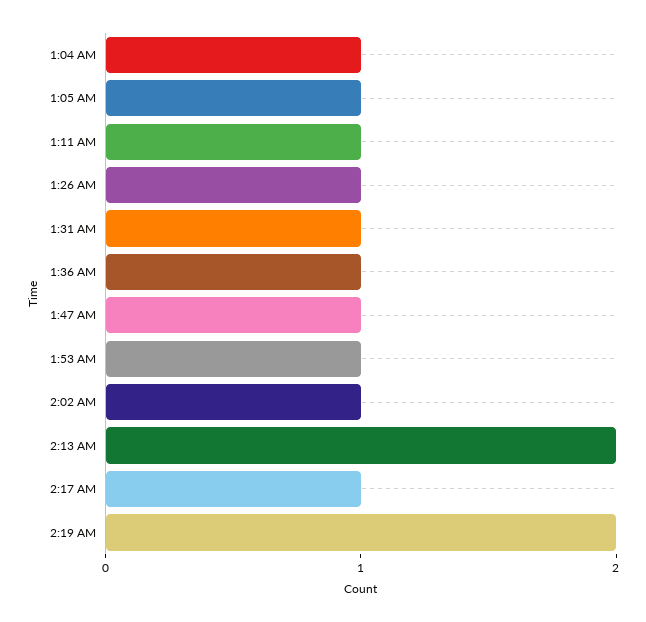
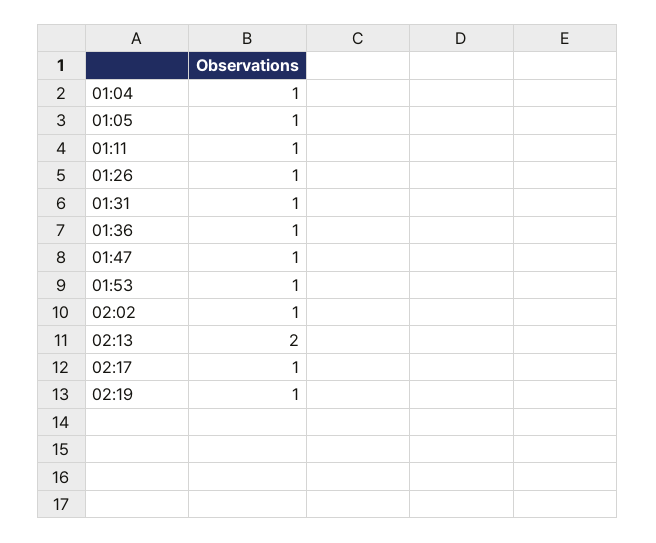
2:19 AM: 2 -> 1

